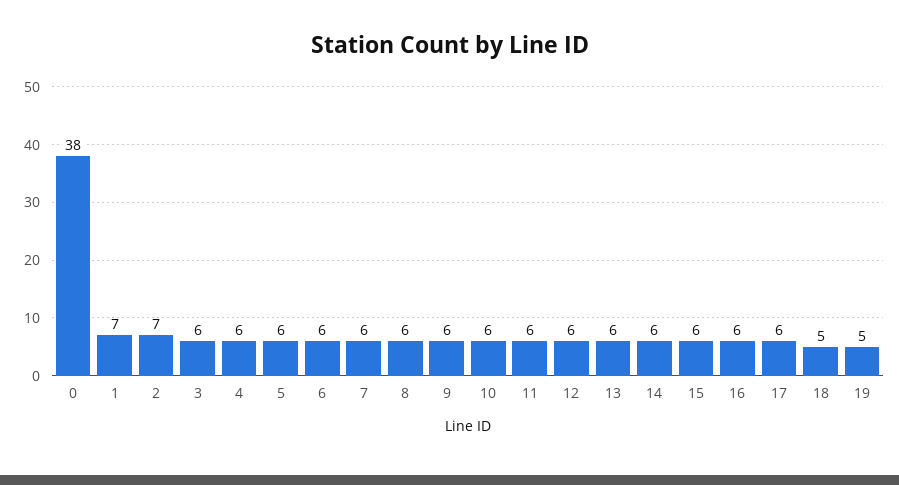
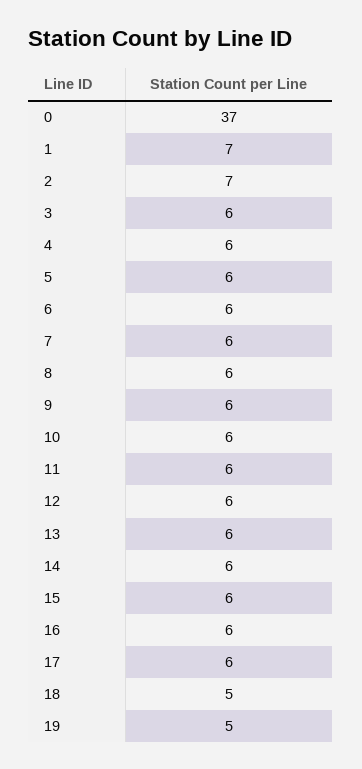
0: 38 -> 37

